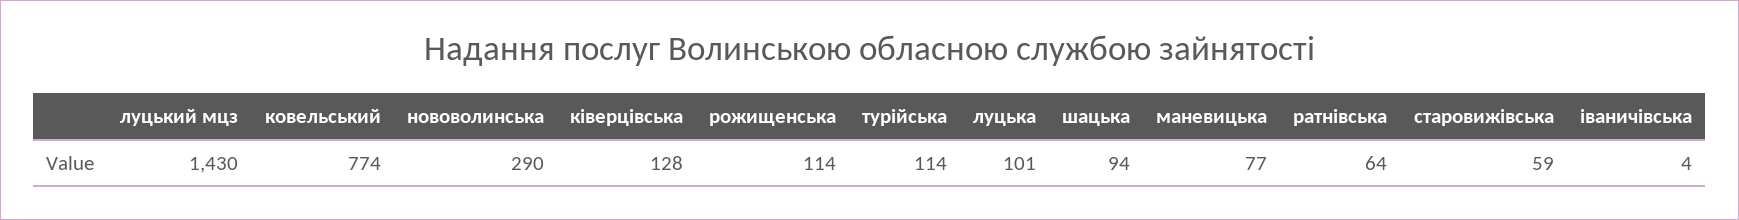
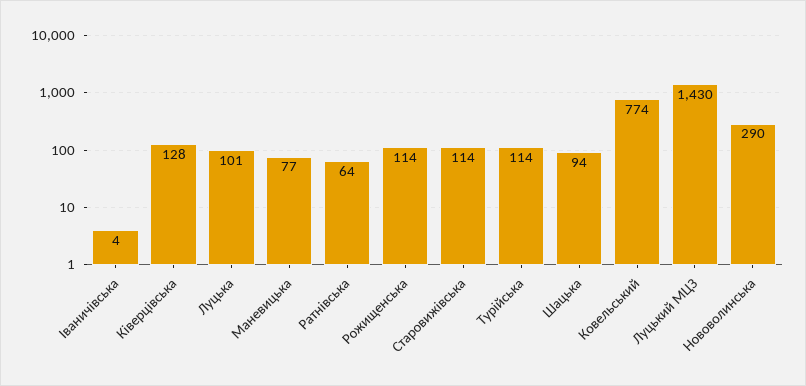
старовижівська: 59 -> 114

